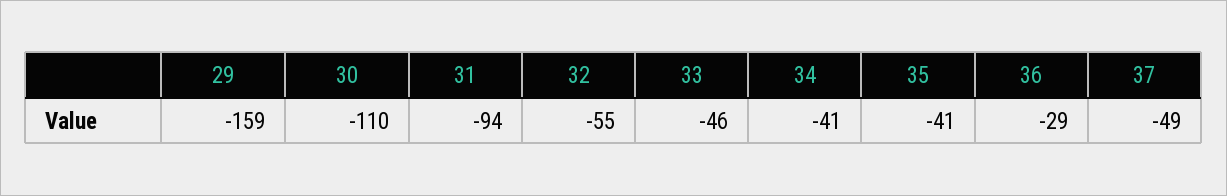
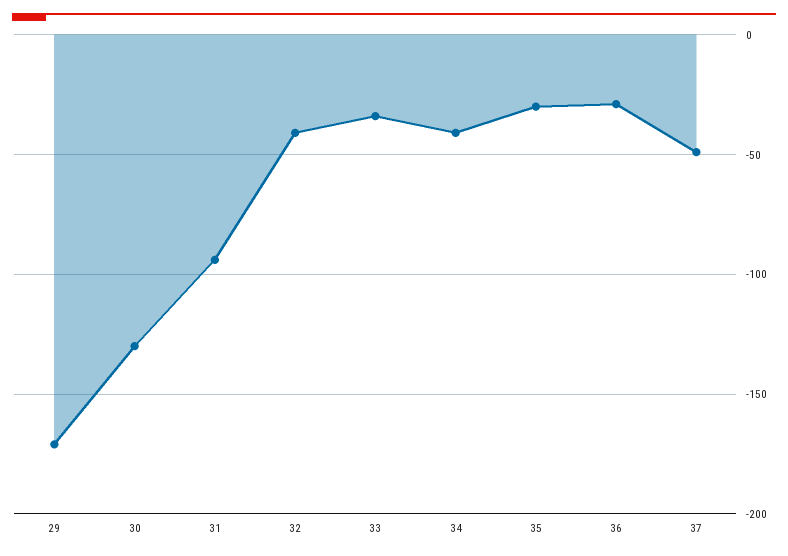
29: -159 -> -170
30: -110 -> -130
32: -55 -> -40
33: -46 -> -35
35: -41 -> -30

